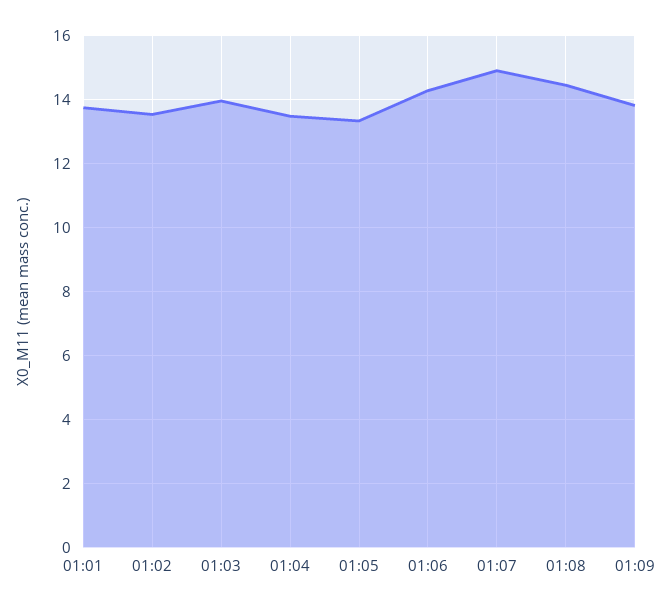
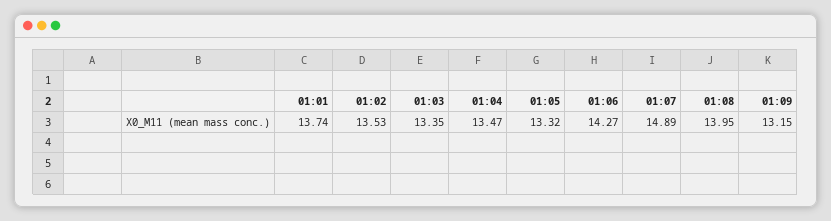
01:03: 14 -> 13.35
01:08: 14.4 -> 13.95
01:09: 13.8 -> 13.15

